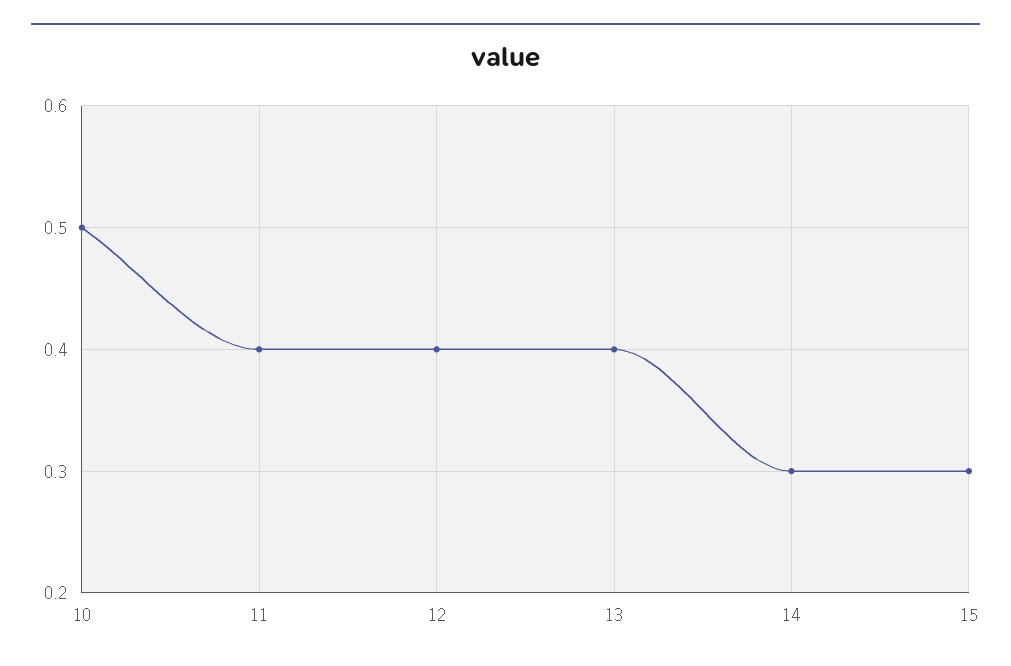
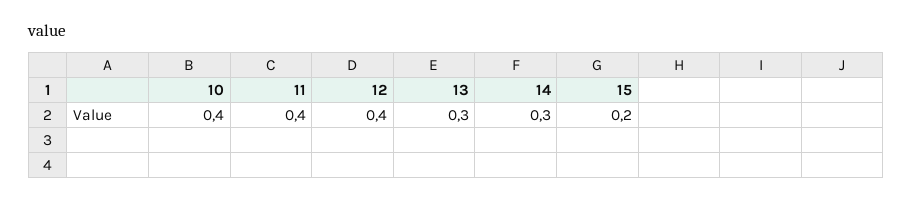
10: 0.5 -> 0.4
13: 0.4 -> 0.3
15: 0.3 -> 0.2

